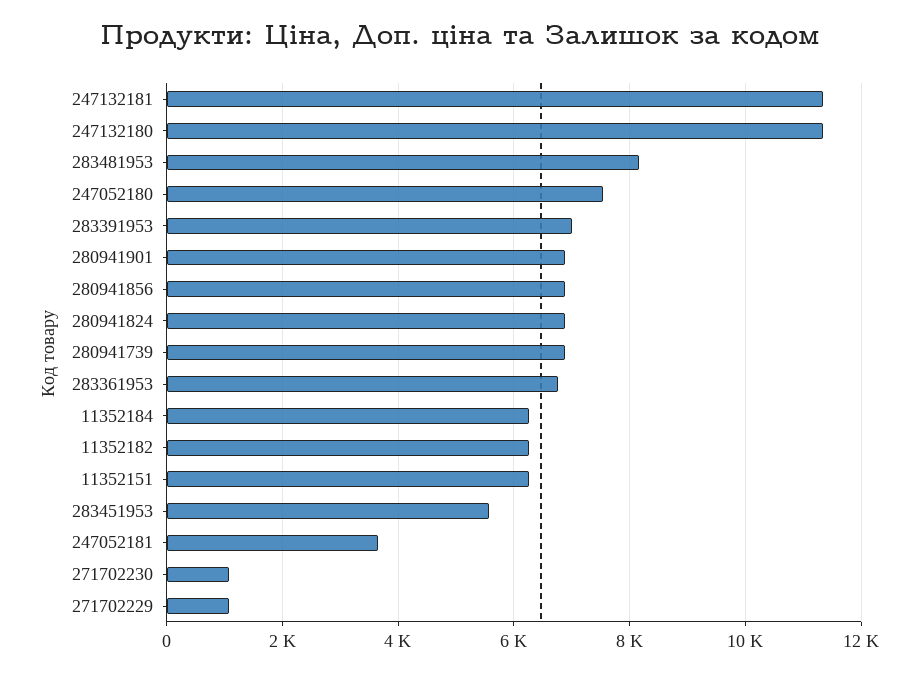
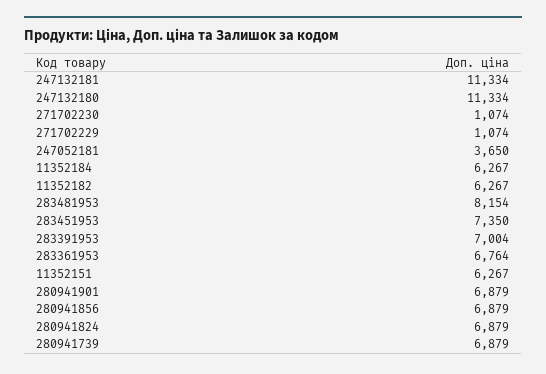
247052180: 7600 -> none
283451953: 5600 -> 7350

